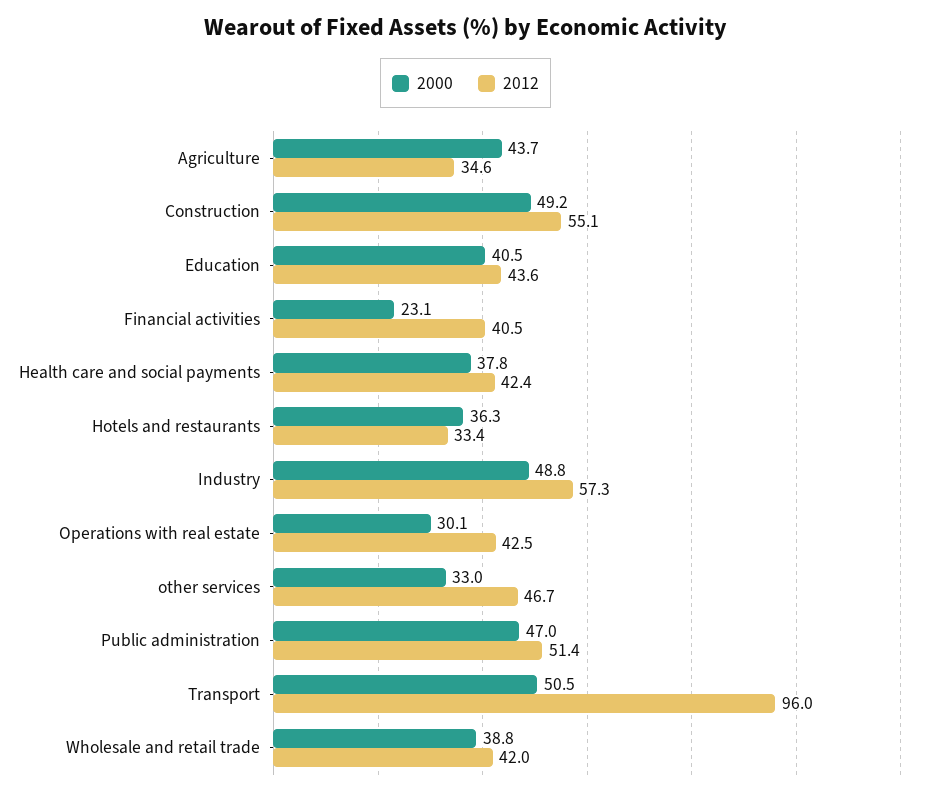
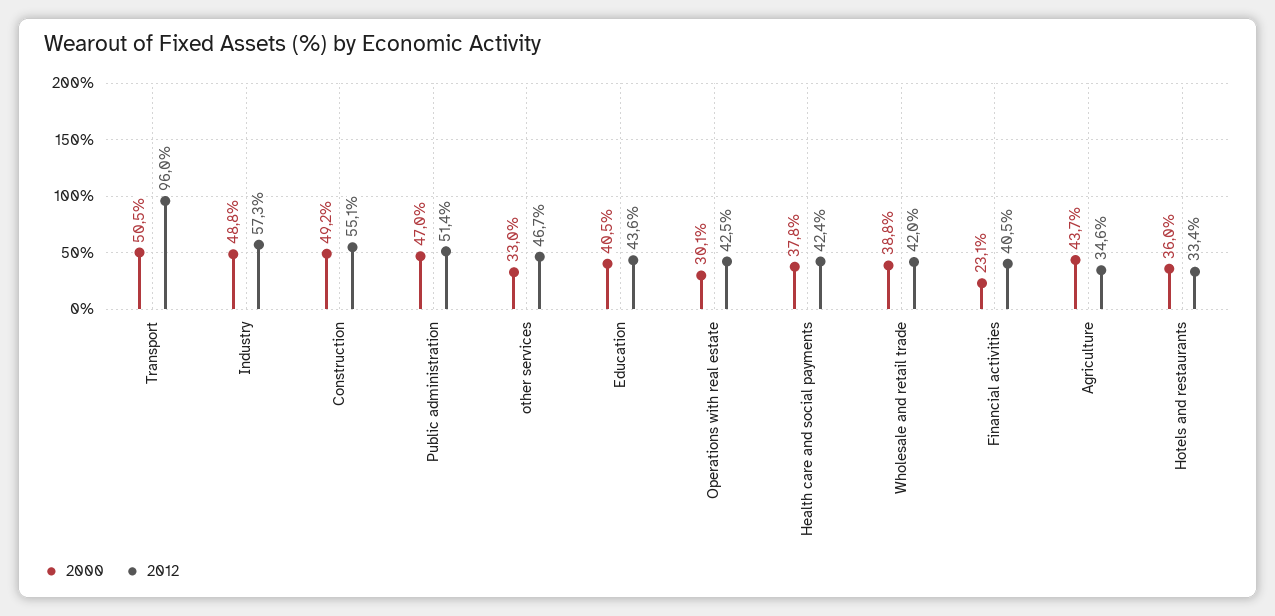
2000, Hotels and restaurants: 36.3 -> 36

